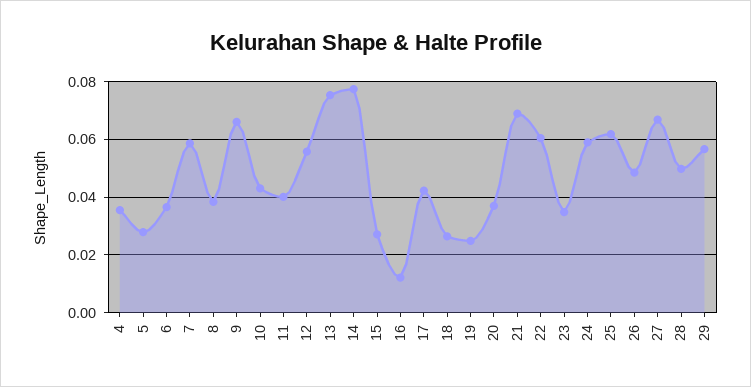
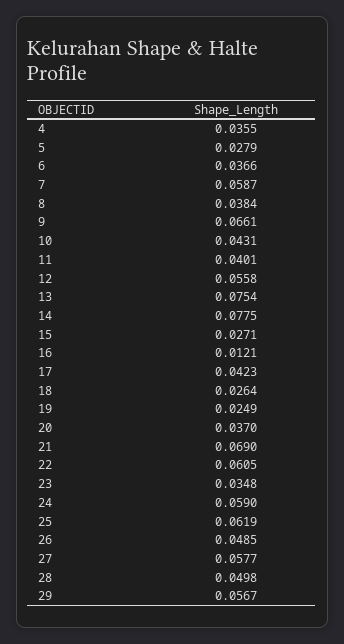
27: 0.0675 -> 0.0577

